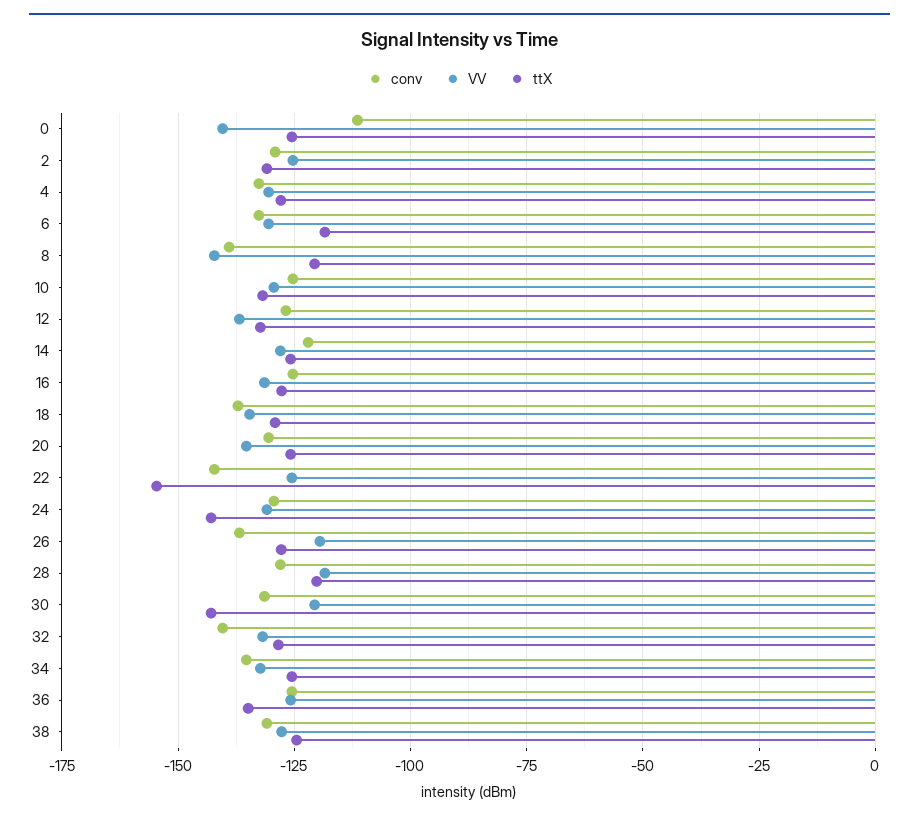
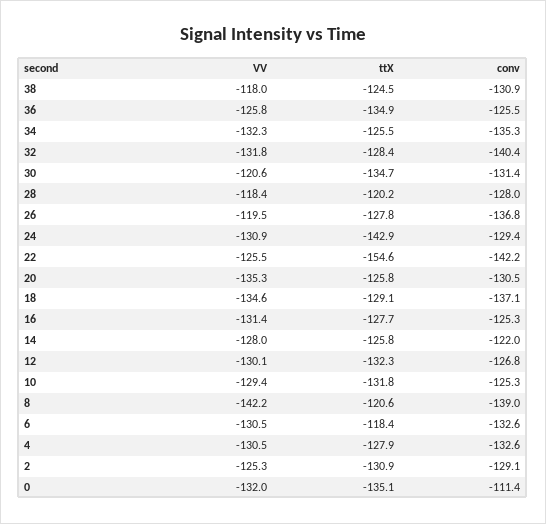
VV, 0: -140 -> -132
ttX, 0: -125 -> -135.1
VV, 12: -137.5 -> -130.1
ttX, 30: -142.5 -> -134.7
VV, 38: -127.5 -> -118

